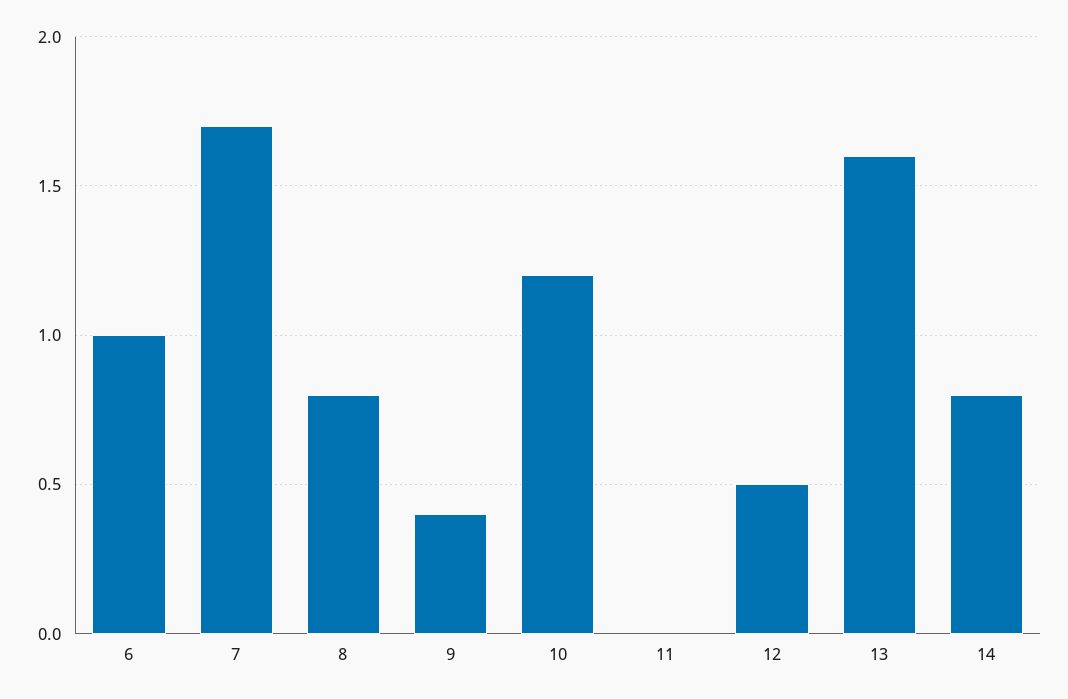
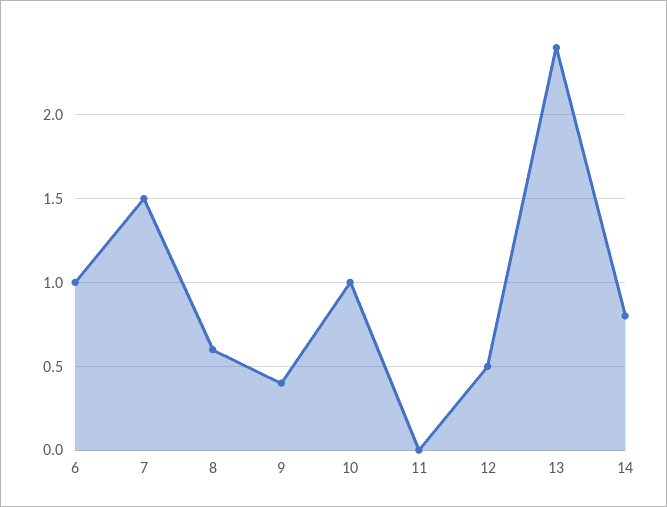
7: 1.7 -> 1.5
8: 0.8 -> 0.6
10: 1.2 -> 1
13: 1.6 -> 2.4

